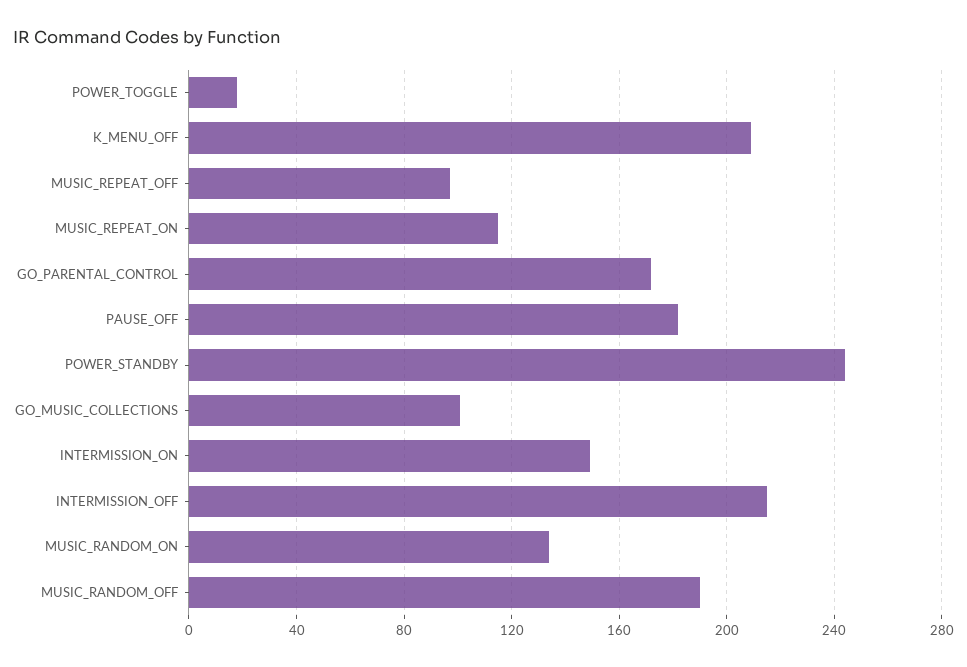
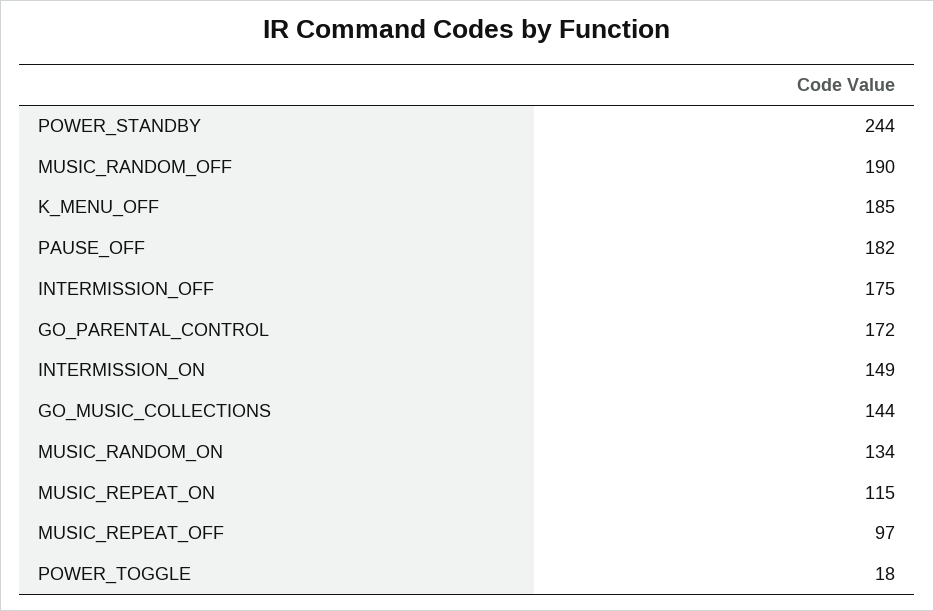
K_MENU_OFF: 210 -> 185
GO_MUSIC_COLLECTIONS: 100 -> 144
INTERMISSION_OFF: 215 -> 175

